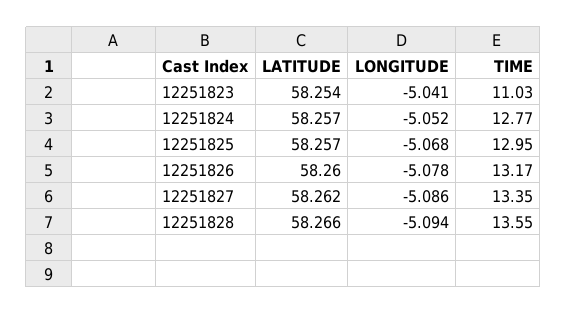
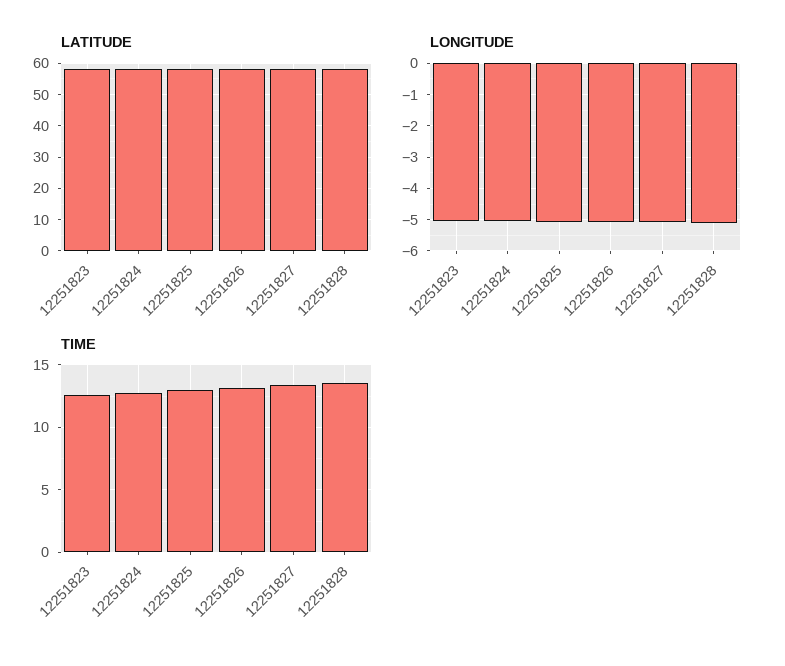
TIME, 12251823: 11.03 -> 12.5

